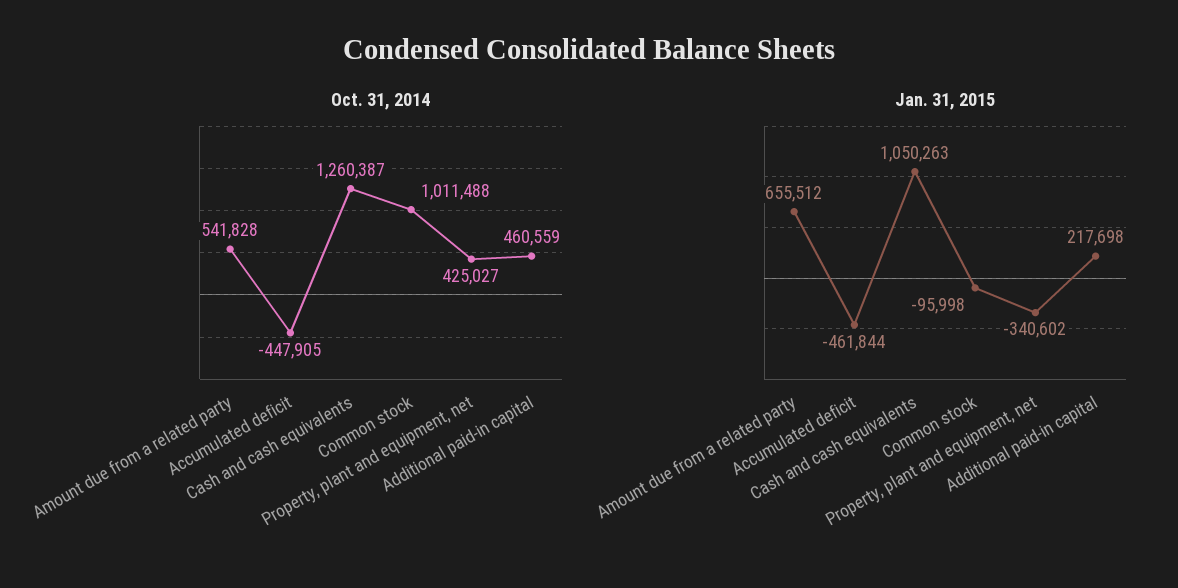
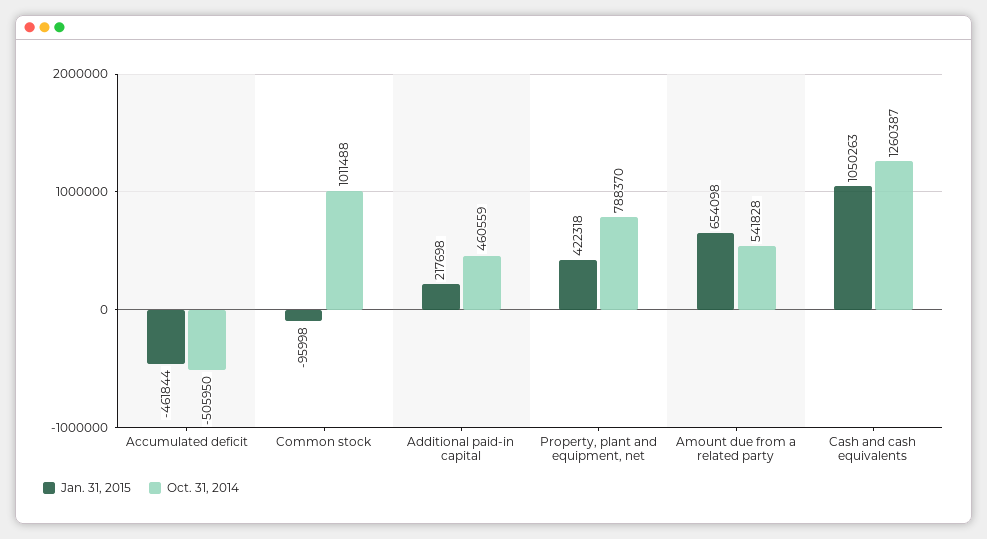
Oct. 31, 2014, Accumulated deficit: -447905 -> -505950
Oct. 31, 2014, Property, plant and equipment, net: 425027 -> 788370
Jan. 31, 2015, Amount due from a related party: 655512 -> 654098
Jan. 31, 2015, Property, plant and equipment, net: -340602 -> 422318

